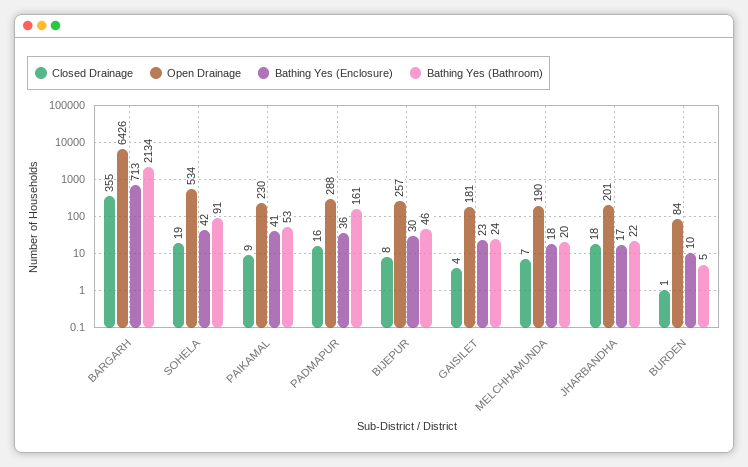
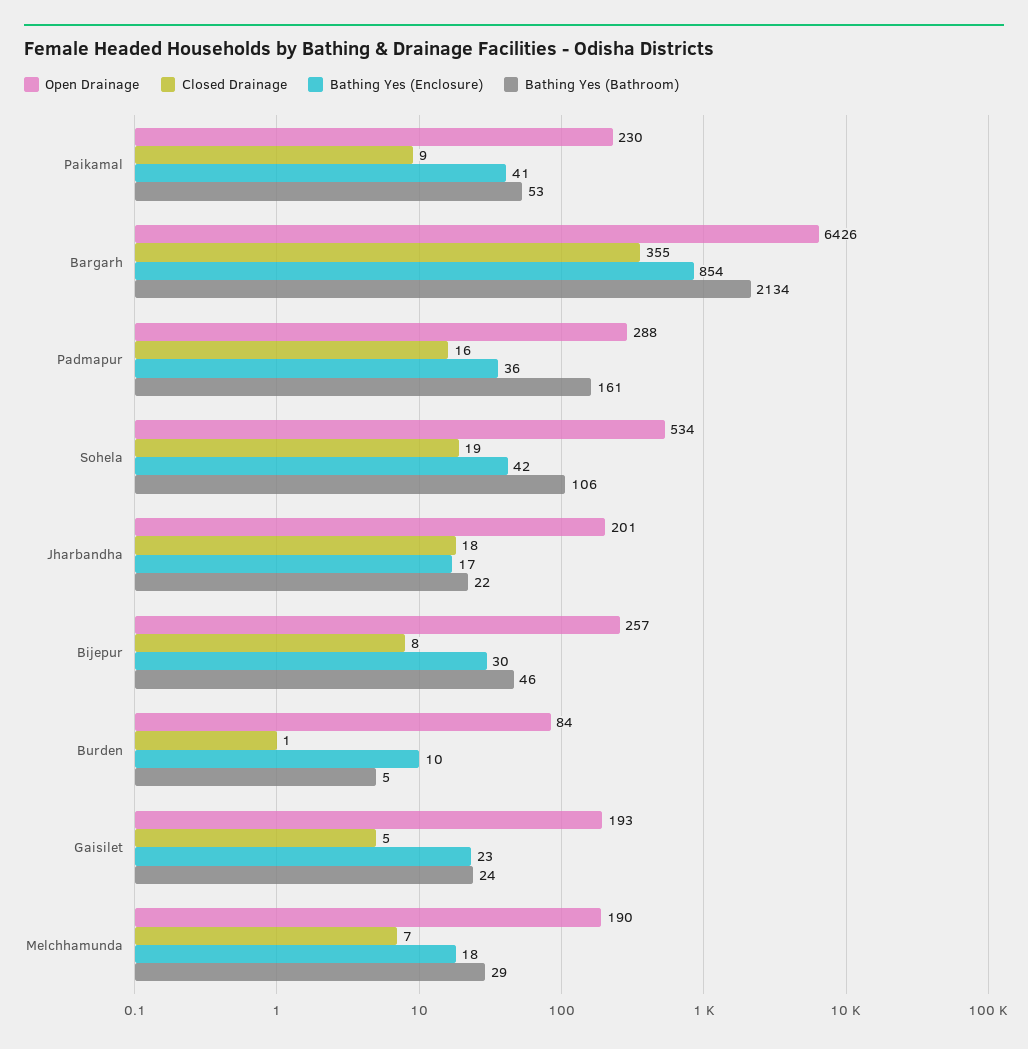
Bathing Yes (Enclosure), BARGARH: 713 -> 854
Bathing Yes (Bathroom), SOHELA: 91 -> 106
Closed Drainage, GAISILET: 4 -> 5
Open Drainage, GAISILET: 181 -> 193
Bathing Yes (Bathroom), MELCHHAMUNDA: 20 -> 29

